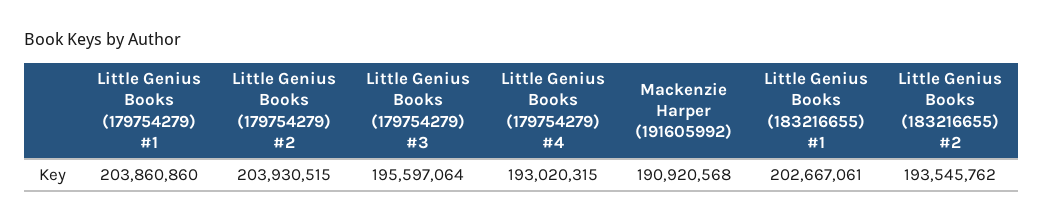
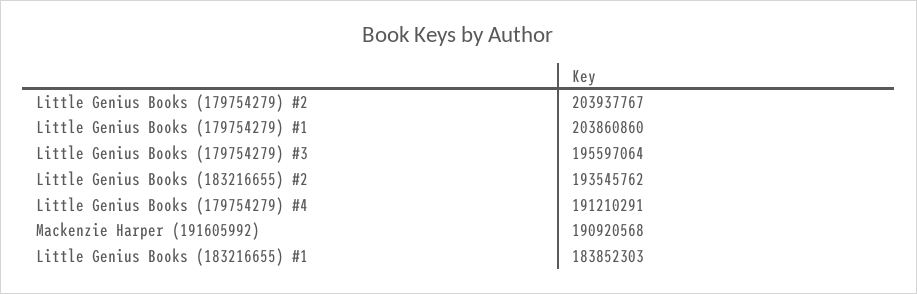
Little Genius Books (179754279) #2: 203930515 -> 203937767
Little Genius Books (179754279) #4: 193020315 -> 191210291
Little Genius Books (183216655) #1: 202667061 -> 183852303

